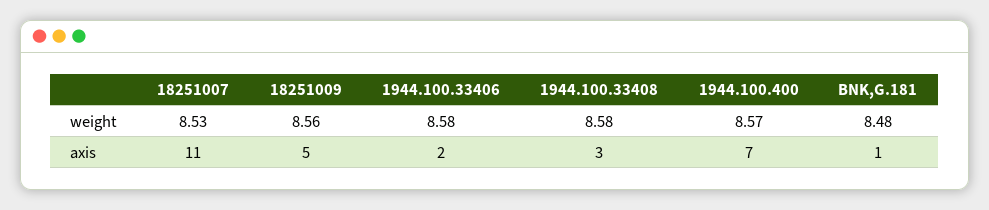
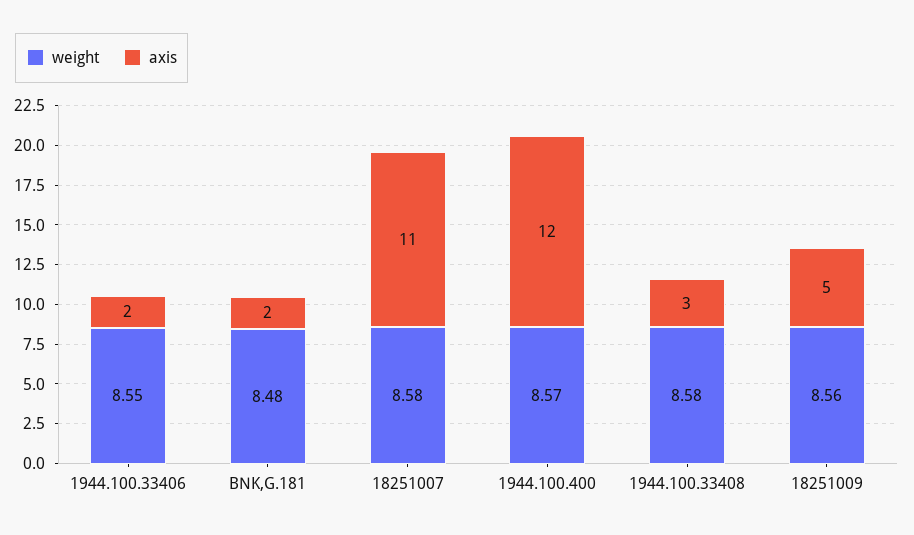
weight, 18251007: 8.53 -> 8.58
weight, 1944.100.33406: 8.58 -> 8.55
axis, 1944.100.400: 7 -> 12
axis, BNK,G.181: 1 -> 2

